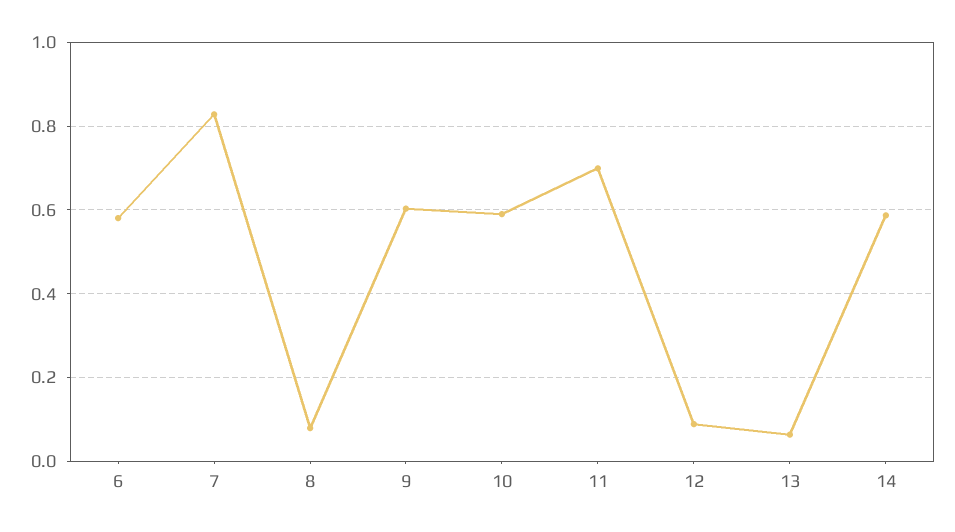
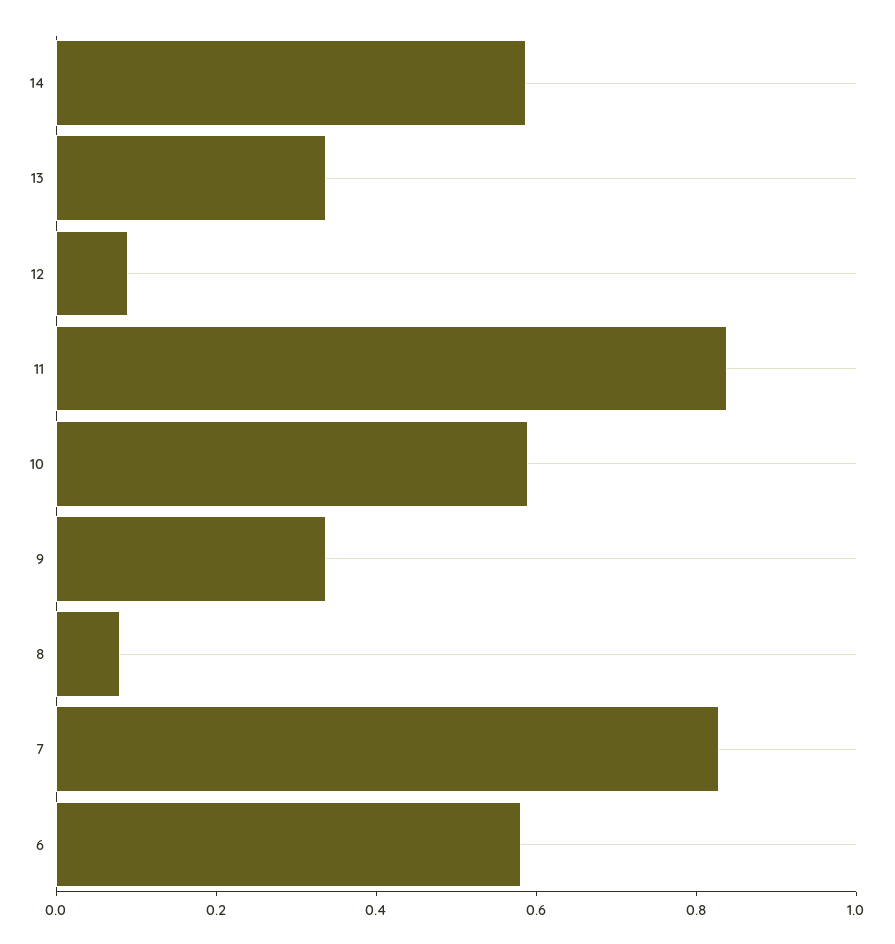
9: 0.6 -> 0.35
11: 0.7 -> 0.85
13: 0.06 -> 0.35

